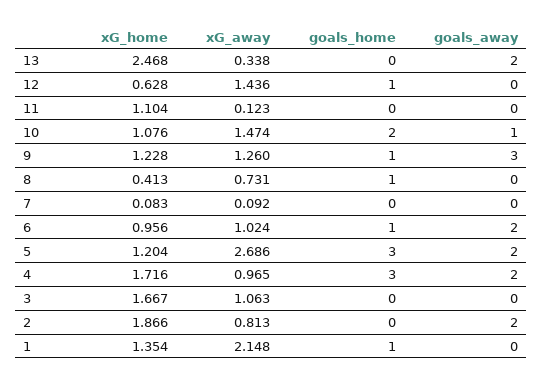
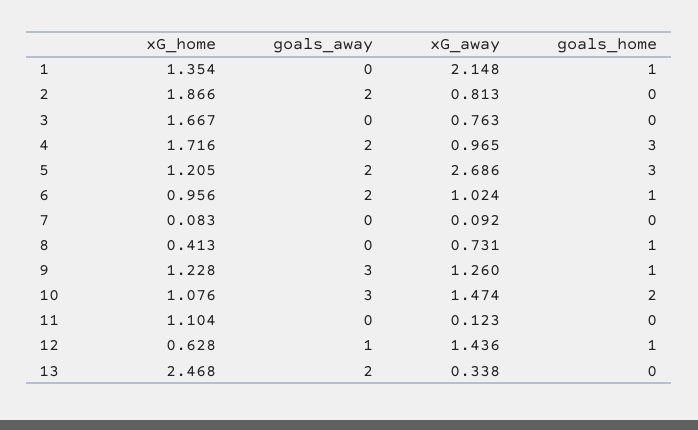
goals_away, 12: 0 -> 1
goals_away, 10: 1 -> 3
xG_home, 5: 1.204 -> 1.205
xG_away, 3: 1.063 -> 0.763

